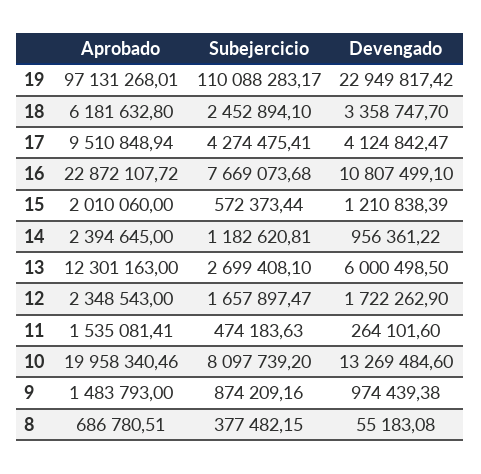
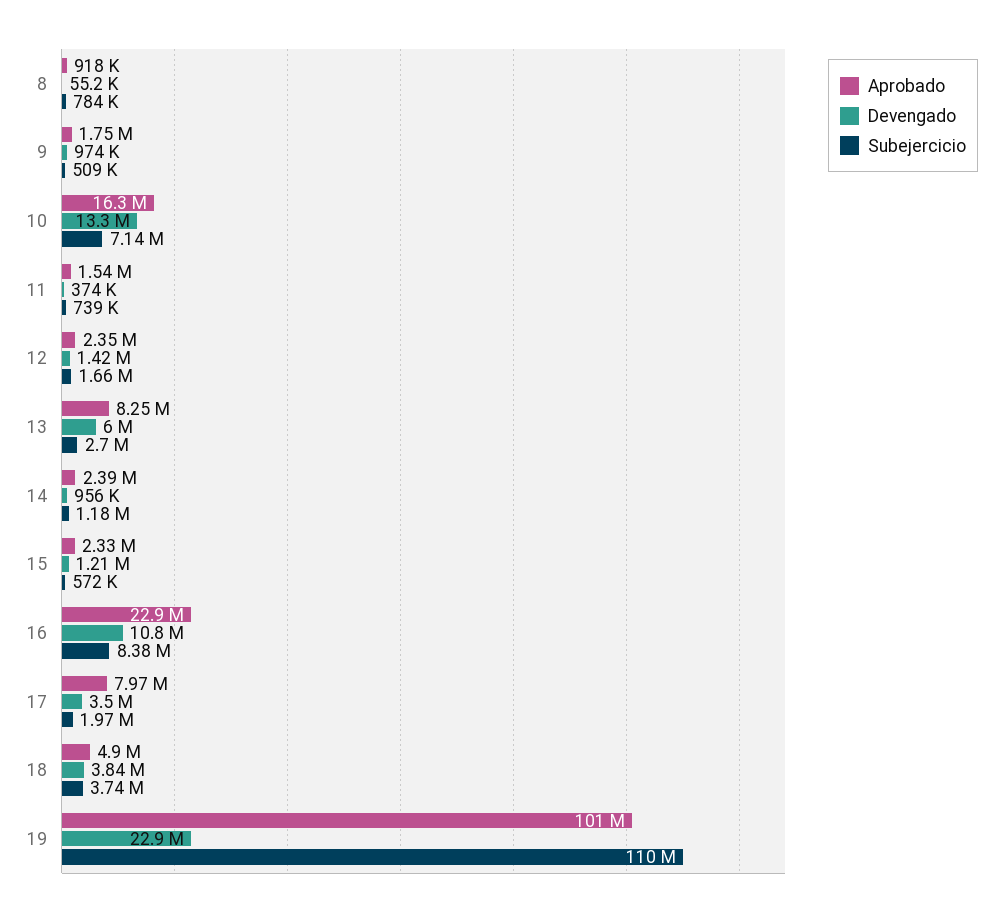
Aprobado, 19: 97131268.01 -> 101000000
Aprobado, 18: 6181632.8 -> 4900000
Subejercicio, 18: 2452894.1 -> 3740000
Devengado, 18: 3358747.7 -> 3840000
Aprobado, 17: 9510848.94 -> 7970000
Subejercicio, 17: 4274475.41 -> 1970000
Devengado, 17: 4124842.47 -> 3500000
Subejercicio, 16: 7669073.68 -> 8380000
Aprobado, 15: 2010060 -> 2330000
Aprobado, 13: 12301163 -> 8250000
Devengado, 12: 1722262.9 -> 1420000
Subejercicio, 11: 474183.63 -> 739000
Devengado, 11: 264101.6 -> 374000
Aprobado, 10: 19958340.46 -> 16300000
Subejercicio, 10: 8097739.2 -> 7140000
Aprobado, 9: 1483793 -> 1750000
Subejercicio, 9: 874209.16 -> 509000
Aprobado, 8: 686780.51 -> 918000
Subejercicio, 8: 377482.15 -> 784000

